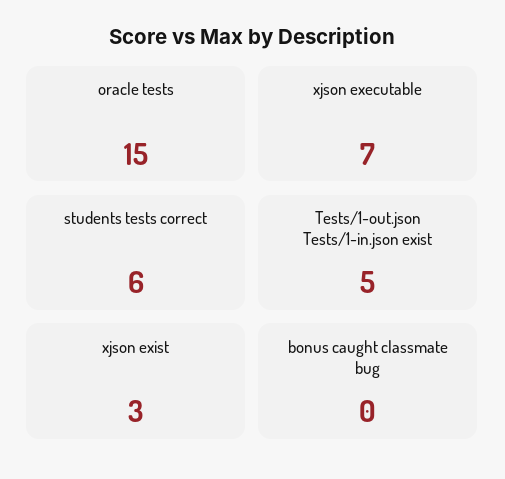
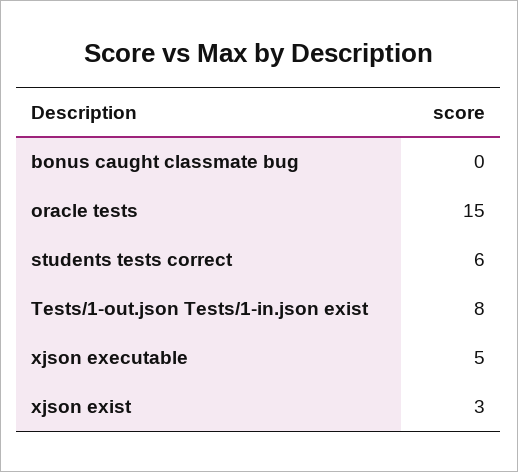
xjson executable: 7 -> 5
Tests/1-out.json Tests/1-in.json exist: 5 -> 8

